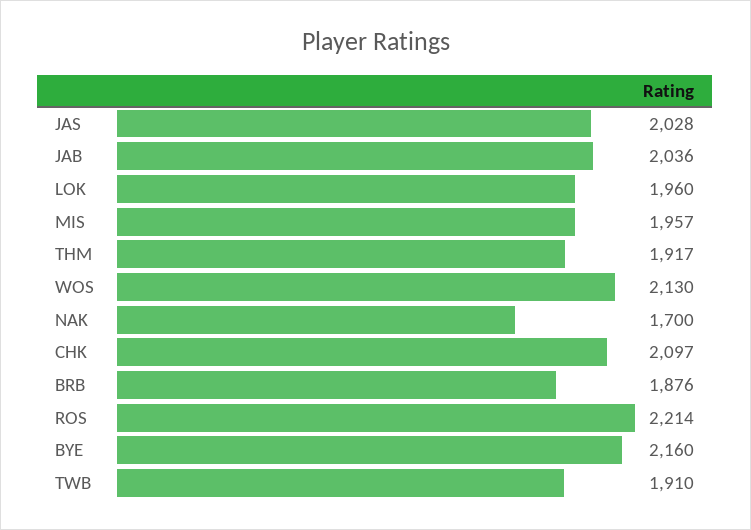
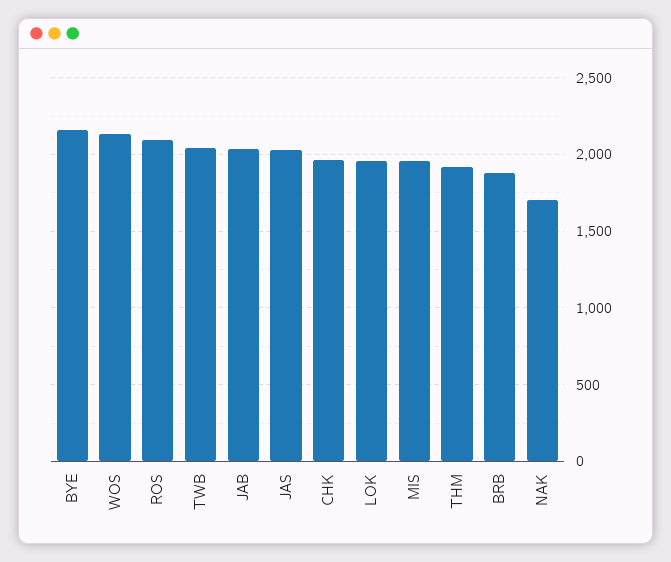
CHK: 2097 -> 1950
ROS: 2214 -> 2100
TWB: 1910 -> 2050

